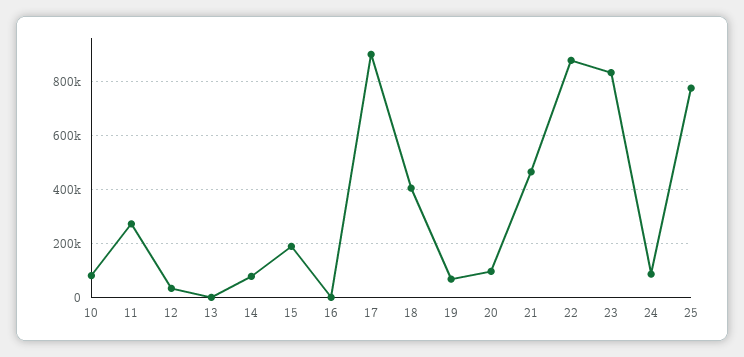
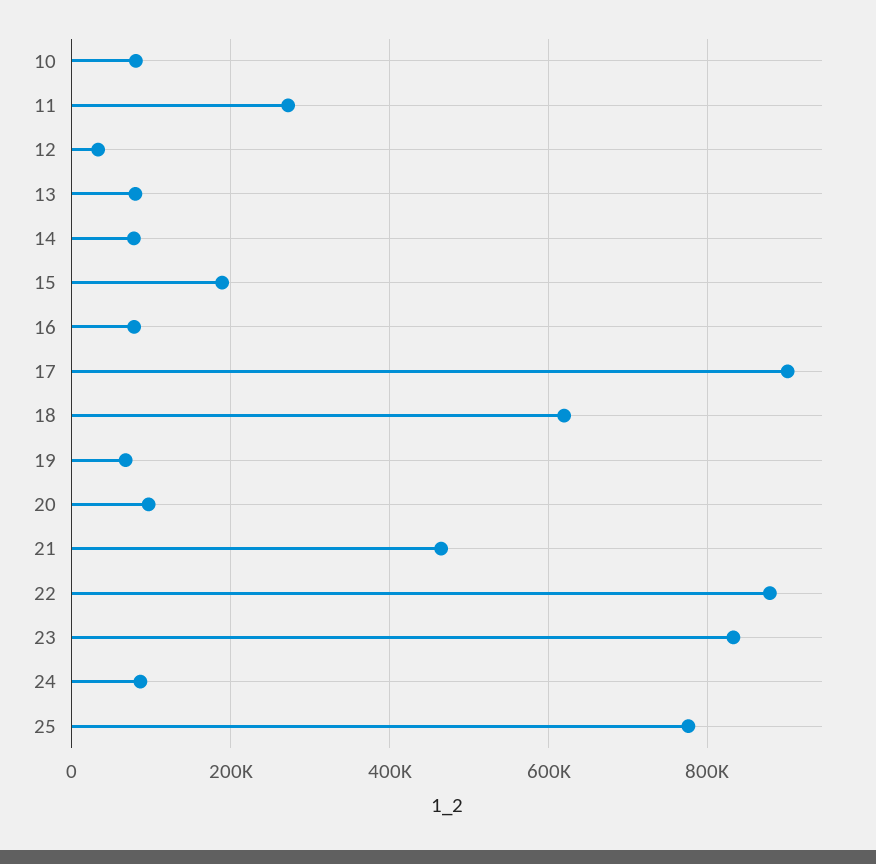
13: 0 -> 80000
16: 0 -> 80000
18: 400000 -> 620000

